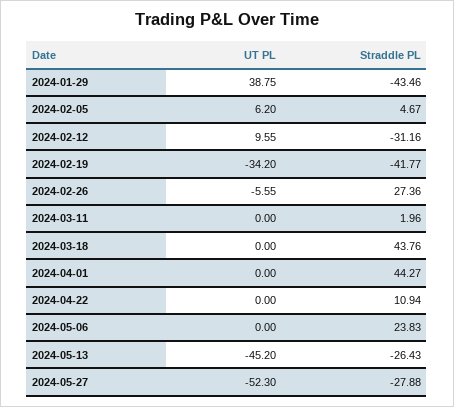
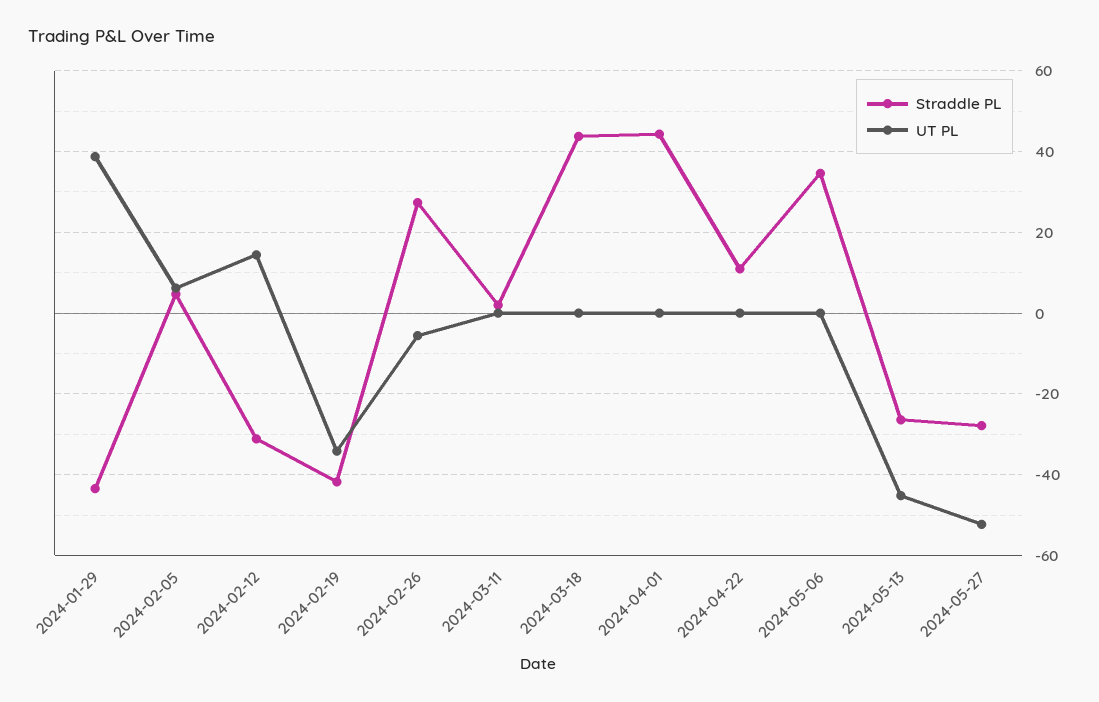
UT PL, 2024-02-12: 9.55 -> 14
Straddle PL, 2024-05-06: 23.83 -> 34

